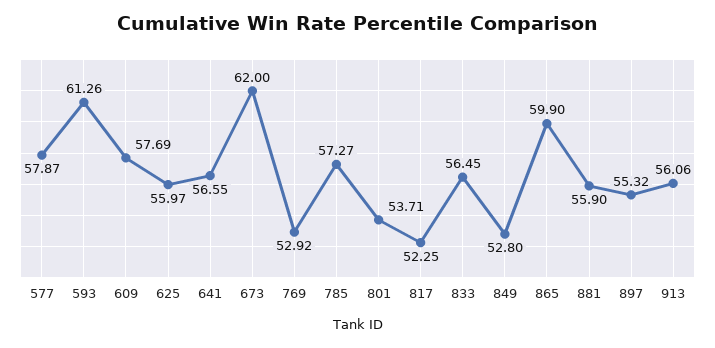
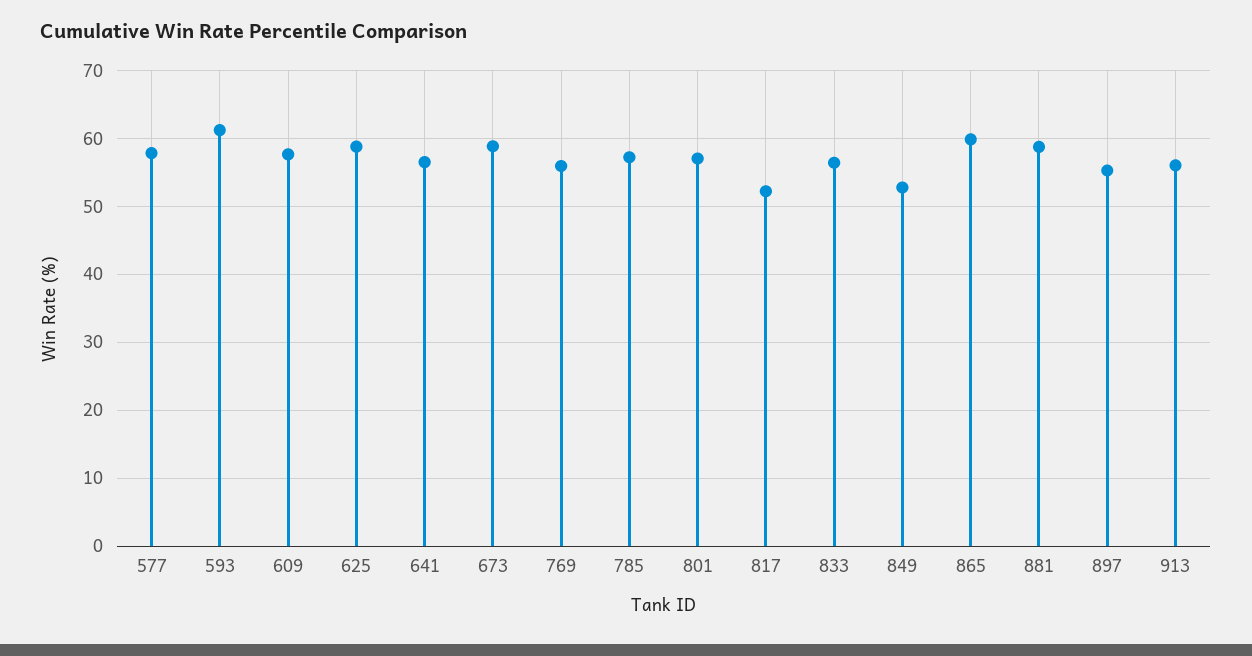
625: 55.97 -> 59
673: 62 -> 59
769: 52.92 -> 56
801: 53.71 -> 57
881: 55.9 -> 59

